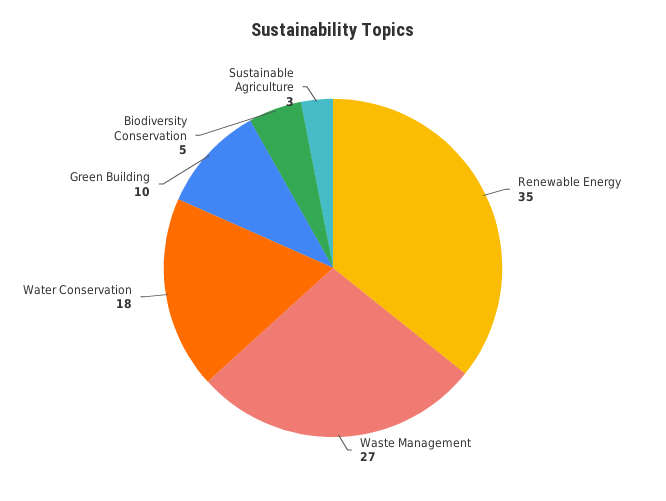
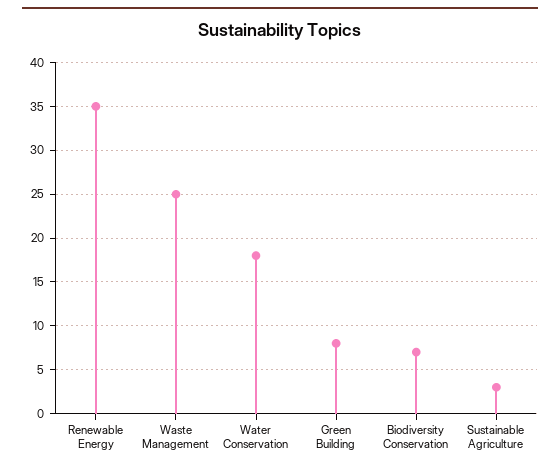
Waste Management: 27 -> 25
Green Building: 10 -> 8
Biodiversity Conservation: 5 -> 7

